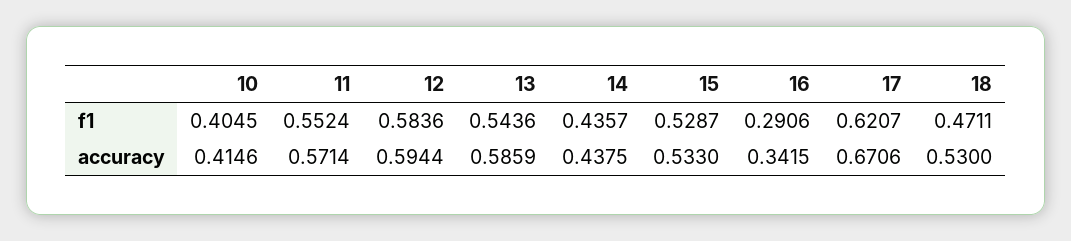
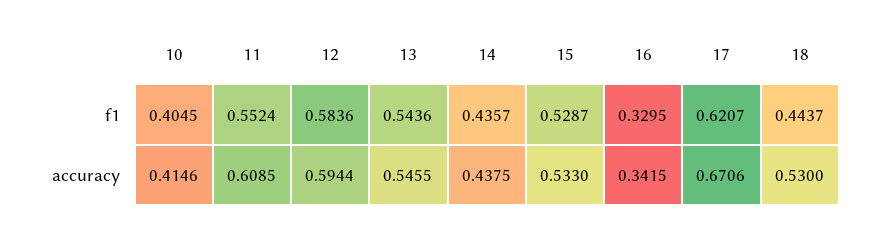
16, f1: 0.2906 -> 0.3295
18, f1: 0.4711 -> 0.4437
11, accuracy: 0.5714 -> 0.6085
13, accuracy: 0.5859 -> 0.5455

